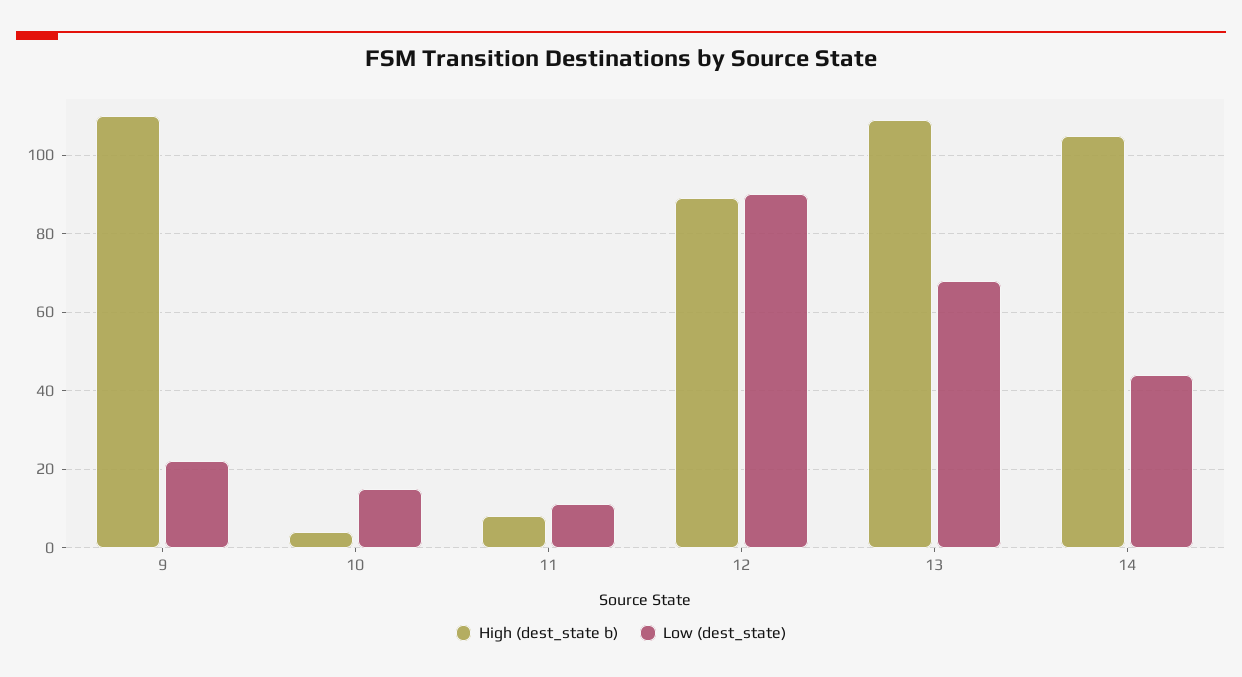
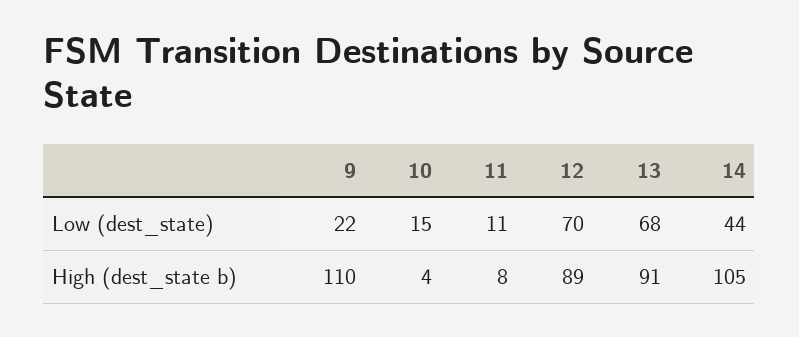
Low (dest_state), 12: 90 -> 70
High (dest_state b), 13: 110 -> 91

